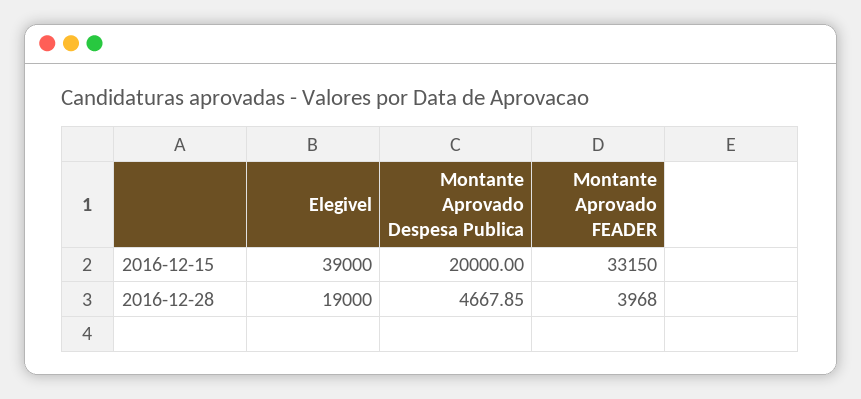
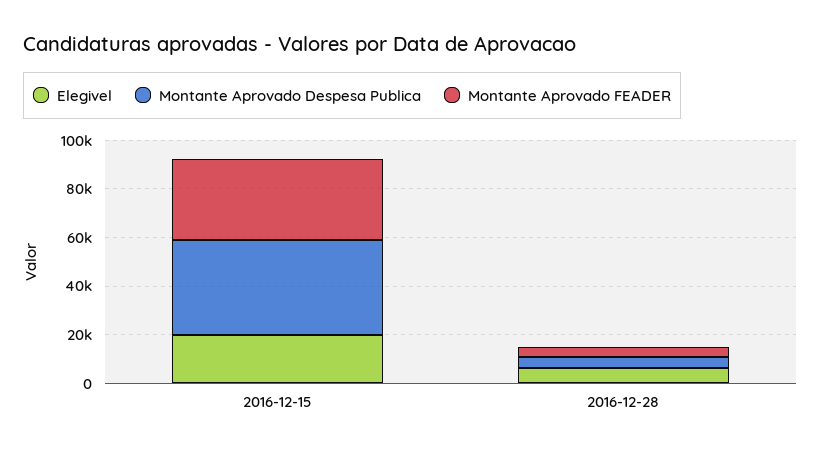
Elegivel, 2016-12-15: 39000 -> 20000
Montante Aprovado Despesa Publica, 2016-12-15: 20000 -> 40000
Elegivel, 2016-12-28: 19000 -> 5000

